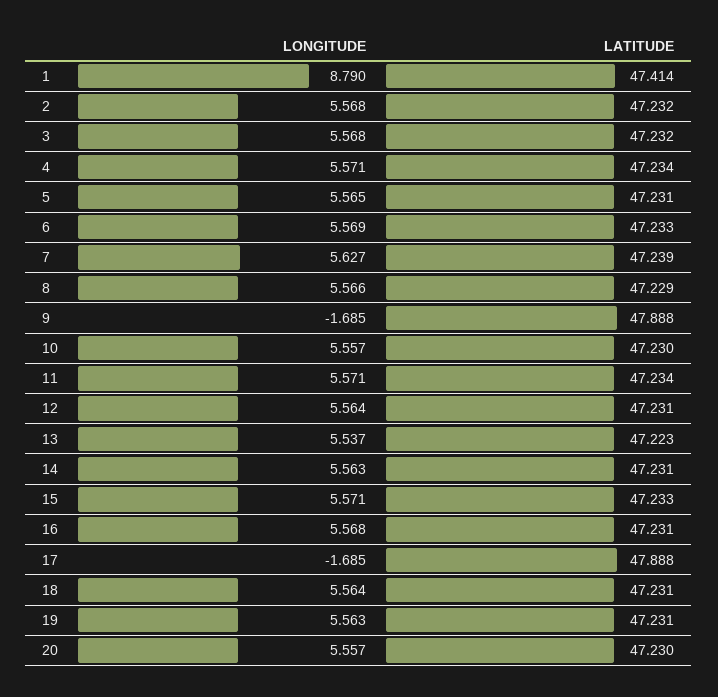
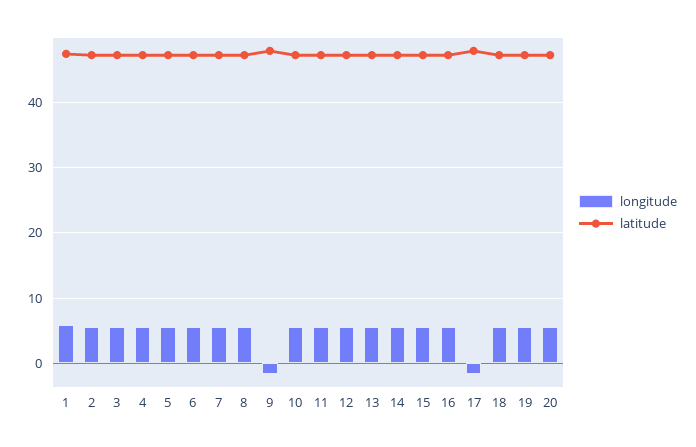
LONGITUDE, 1: 8.79 -> 6

